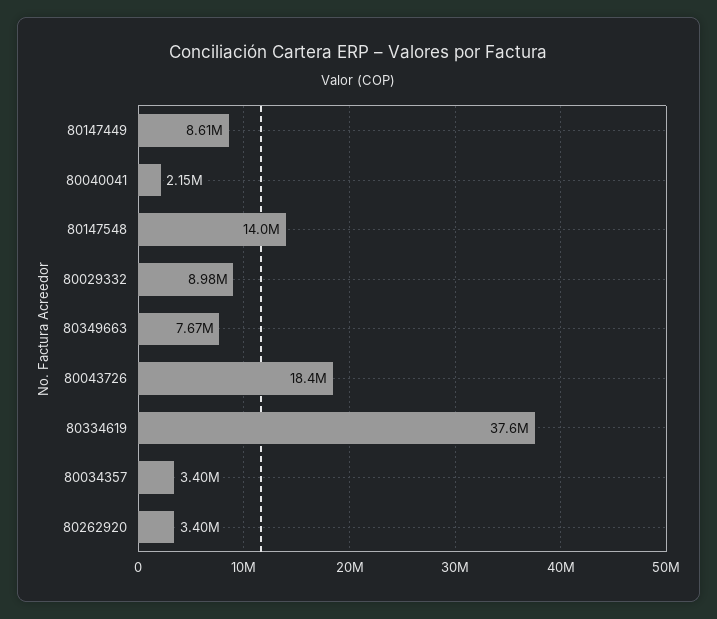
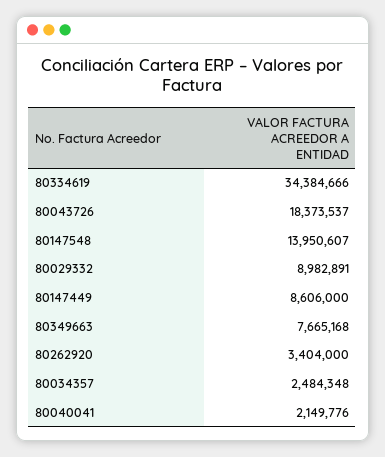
80334619: 37600000 -> 34384666
80034357: 3400000 -> 2484348

